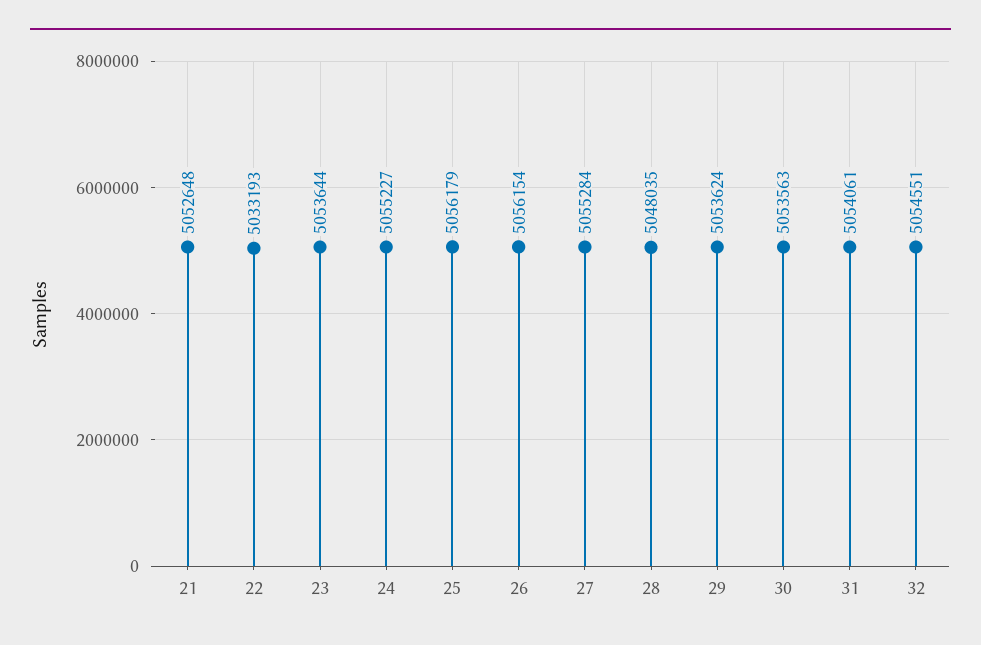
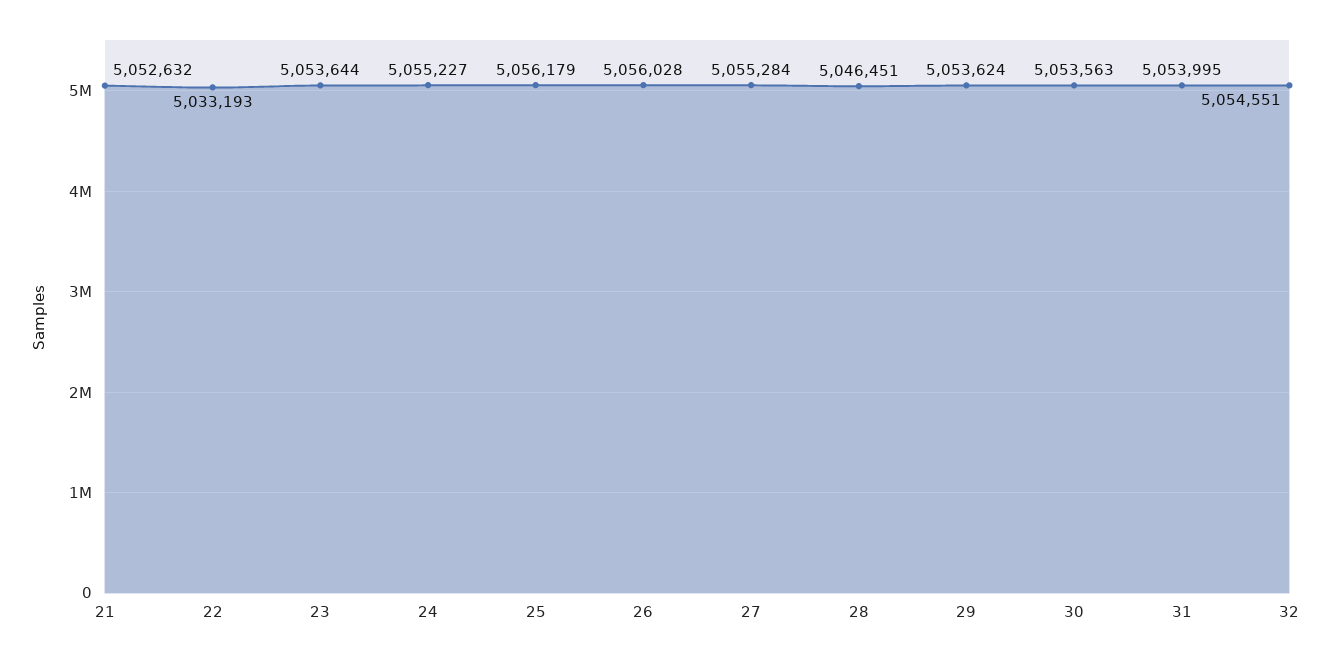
21: 5052648 -> 5052632
26: 5056154 -> 5056028
28: 5048035 -> 5046451
31: 5054061 -> 5053995

